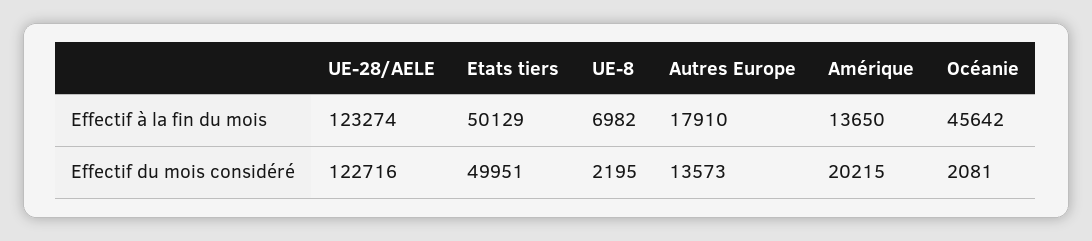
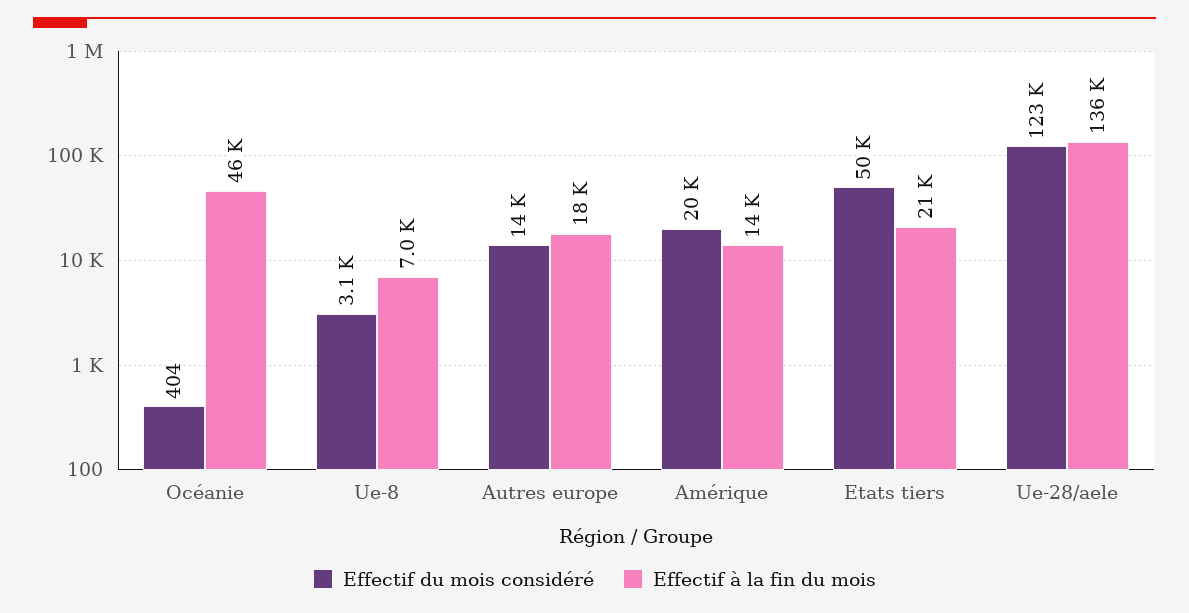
Effectif à la fin du mois, UE-28/AELE: 123274 -> 136000
Effectif à la fin du mois, Etats tiers: 50129 -> 21000
Effectif du mois considéré, UE-8: 2195 -> 3100
Effectif du mois considéré, Océanie: 2081 -> 404

